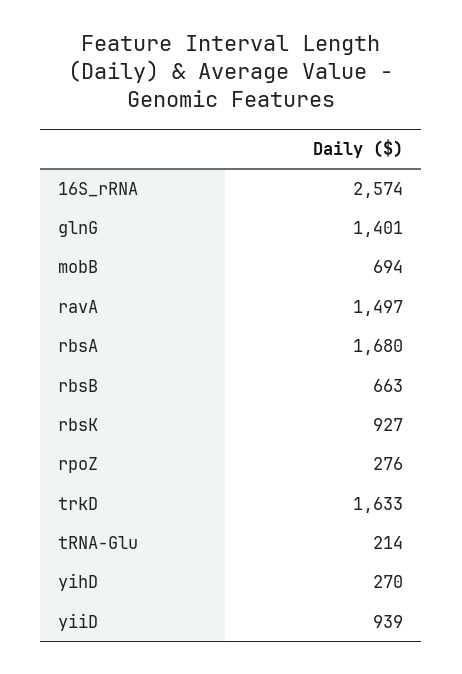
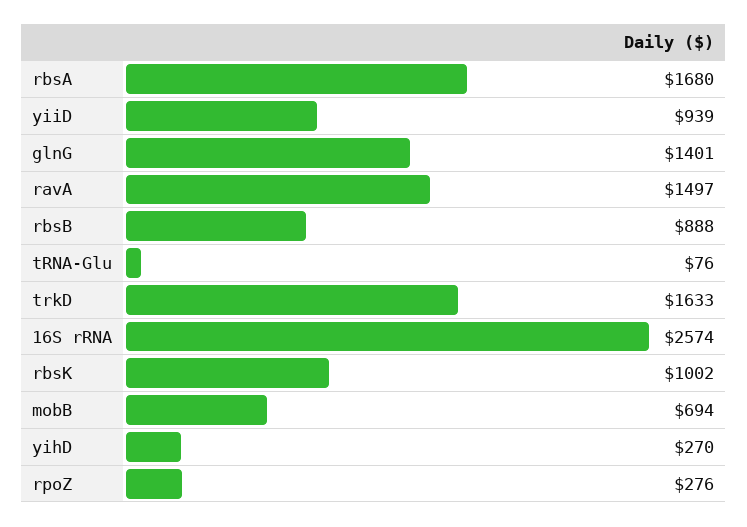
rbsB: 663 -> 888
rbsK: 927 -> 1002
tRNA-Glu: 214 -> 76

